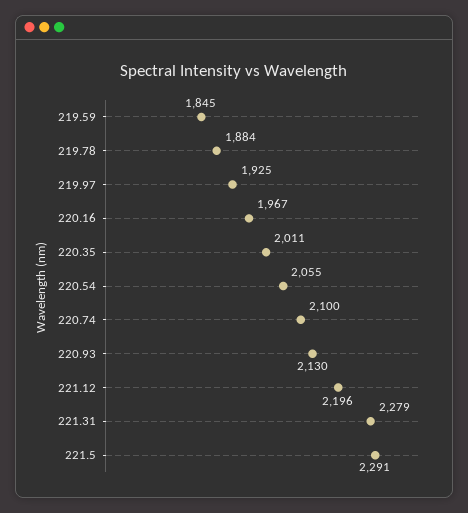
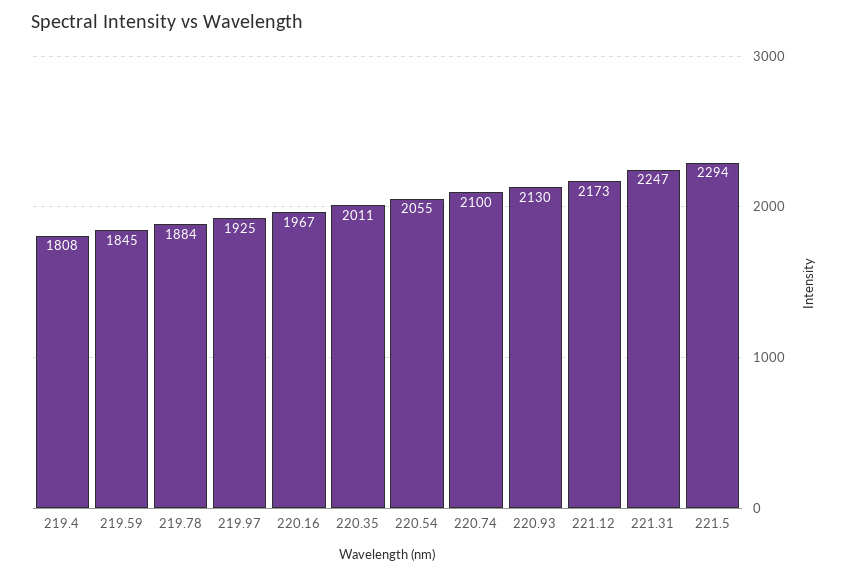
221.12: 2196 -> 2173
221.31: 2279 -> 2247
221.5: 2291 -> 2294
219.4: none -> 1808

